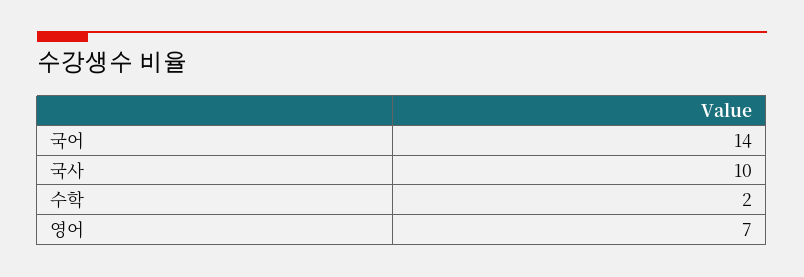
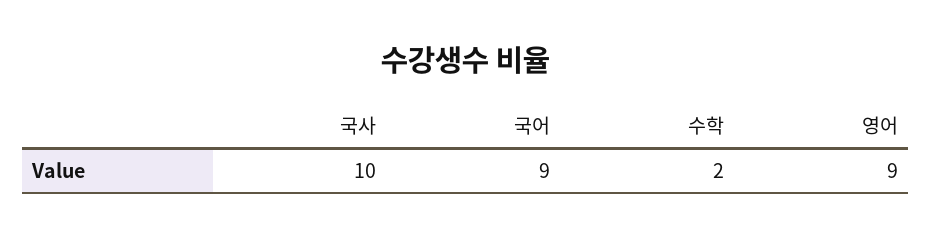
국어: 14 -> 9
영어: 7 -> 9

